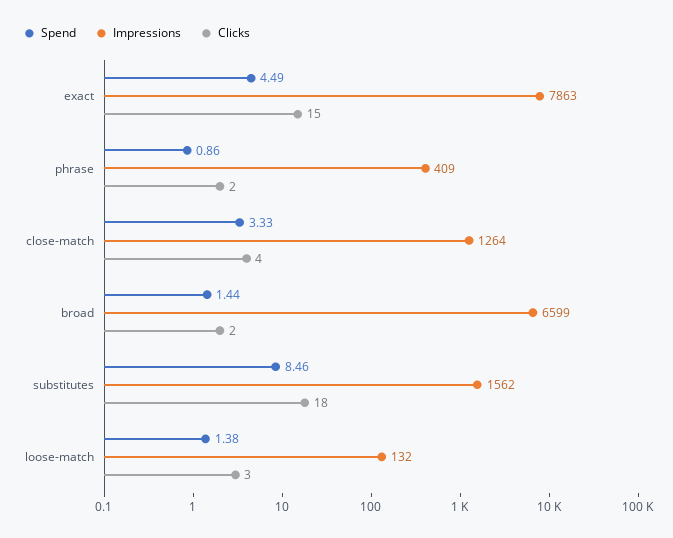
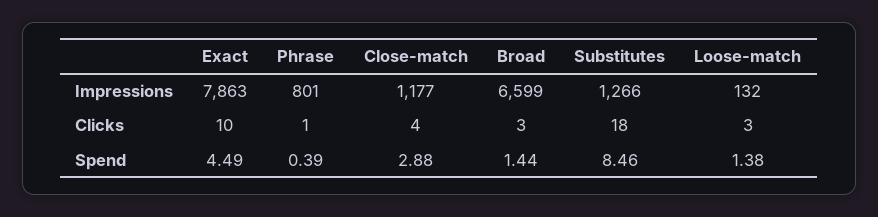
Clicks, exact: 15 -> 10
Spend, phrase: 0.86 -> 0.39
Impressions, phrase: 409 -> 801
Clicks, phrase: 2 -> 1
Spend, close-match: 3.33 -> 2.88
Impressions, close-match: 1264 -> 1177
Clicks, broad: 2 -> 3
Impressions, substitutes: 1562 -> 1266

